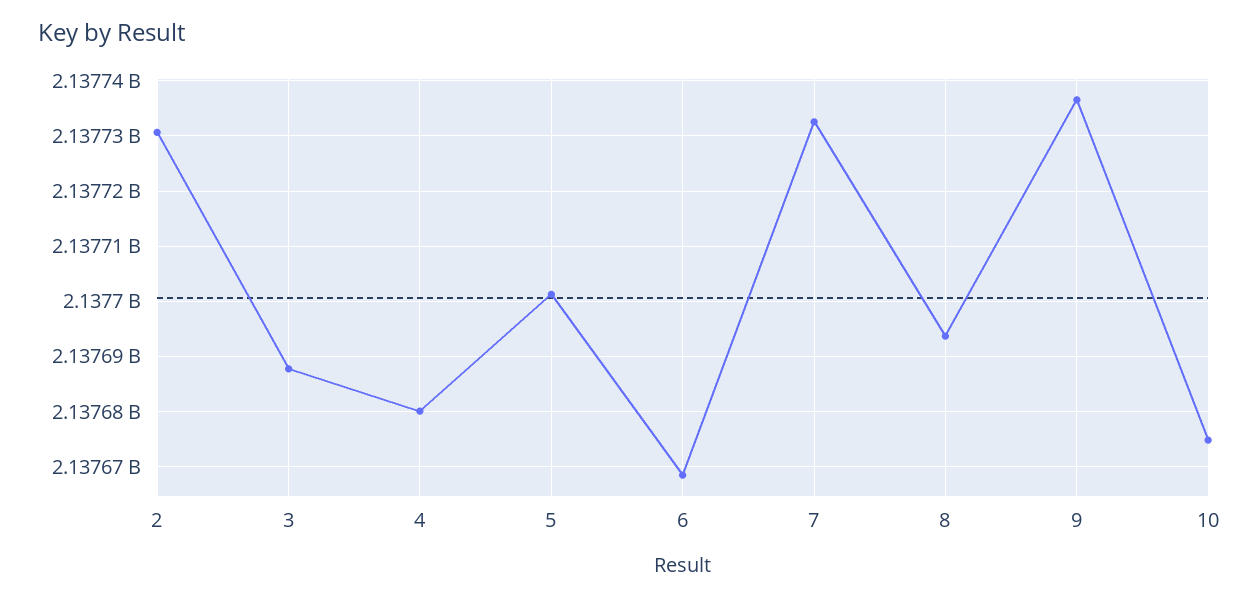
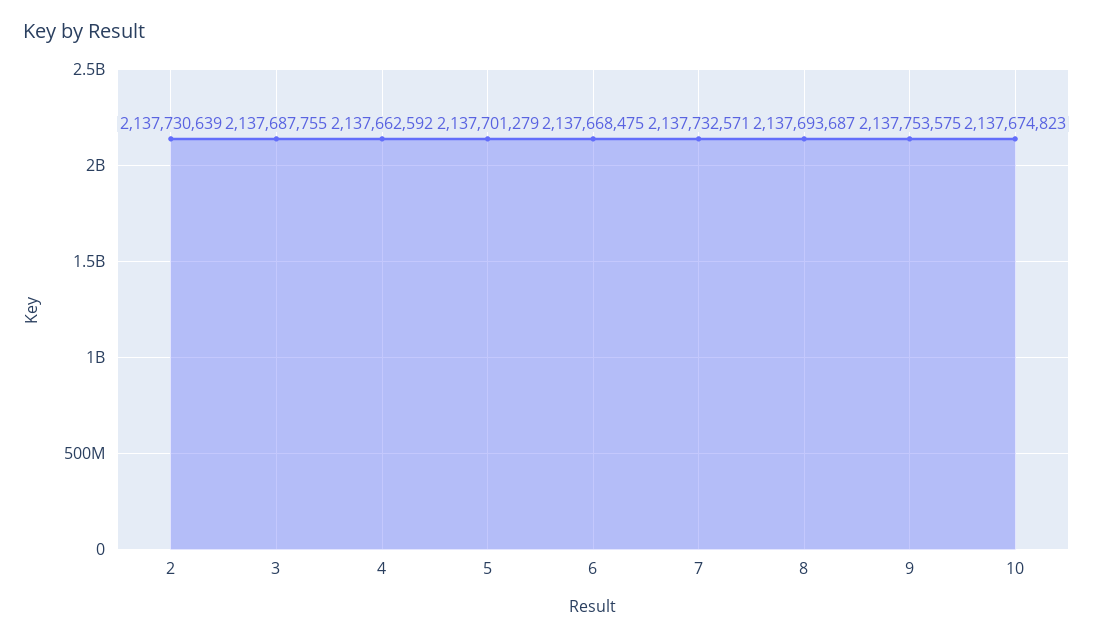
4: 2137680000 -> 2137662592
9: 2137736000 -> 2137753575

